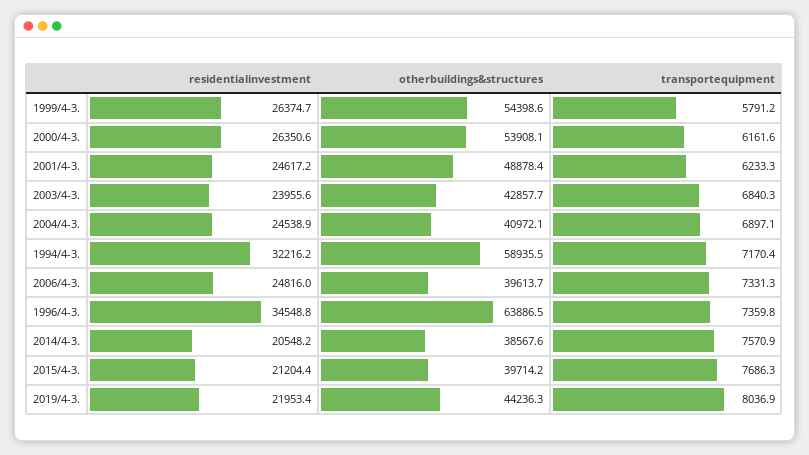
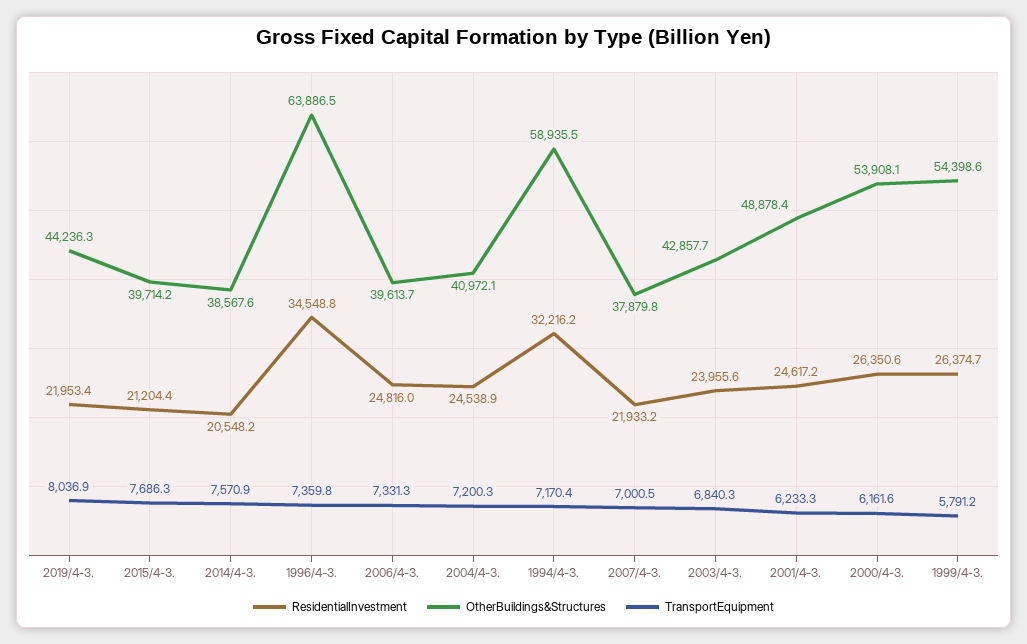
transportequipment, 2004/4-3.: 6897.1 -> 7200.3
residentialinvestment, 2007/4-3.: none -> 21933.2
otherbuildings&structures, 2007/4-3.: none -> 37879.8
transportequipment, 2007/4-3.: none -> 7000.5

